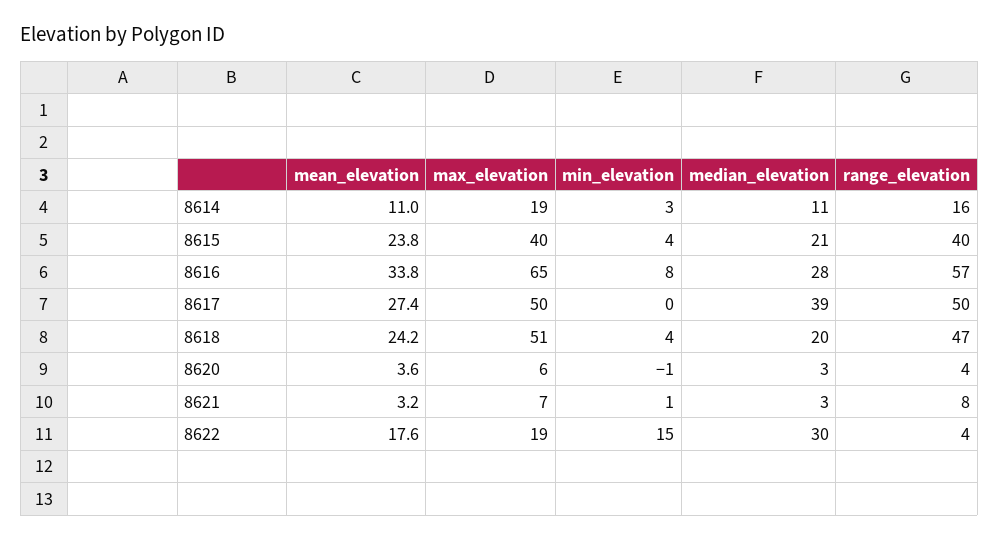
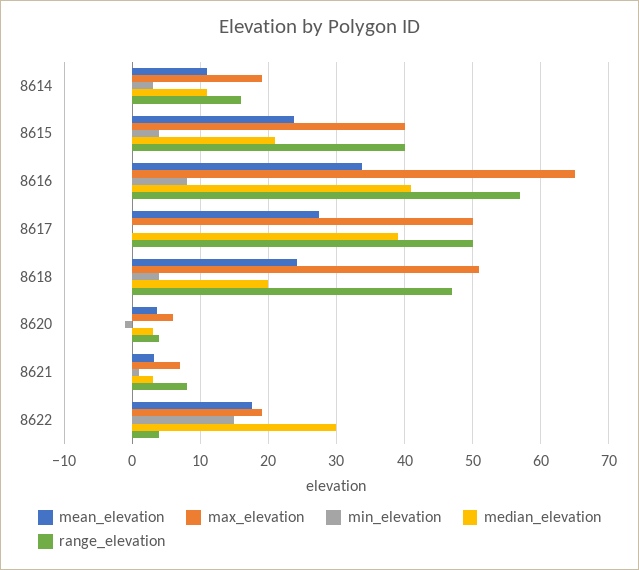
median_elevation, 8616: 28 -> 41

